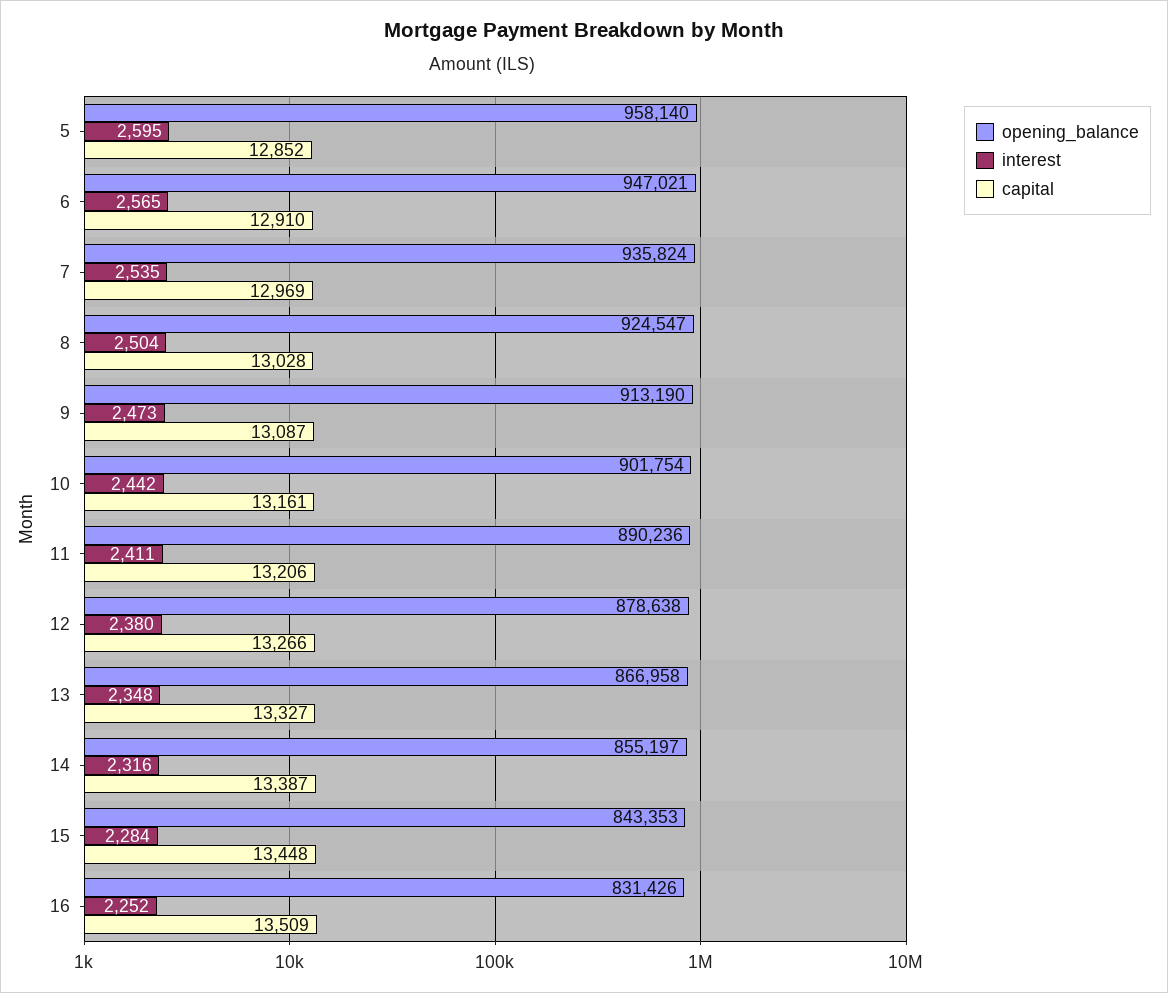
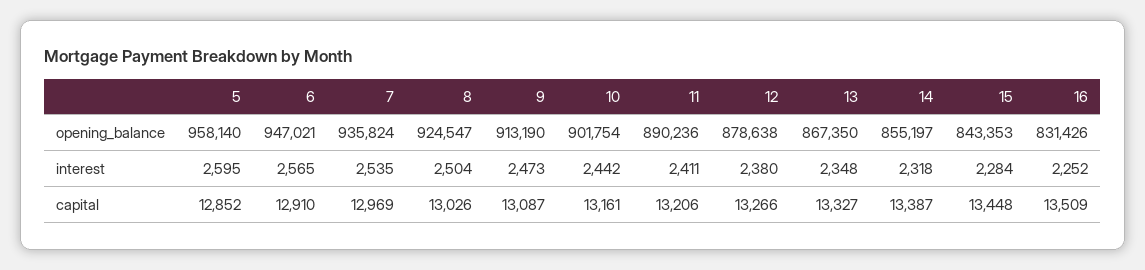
capital, 8: 13028 -> 13026
opening_balance, 13: 866958 -> 867350
interest, 14: 2316 -> 2318

